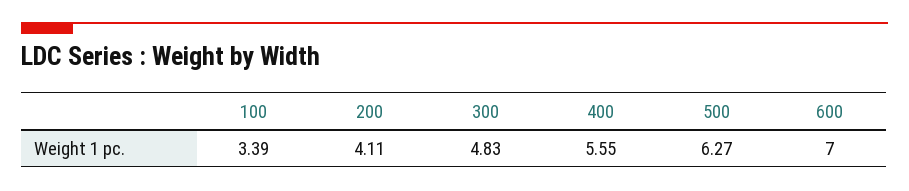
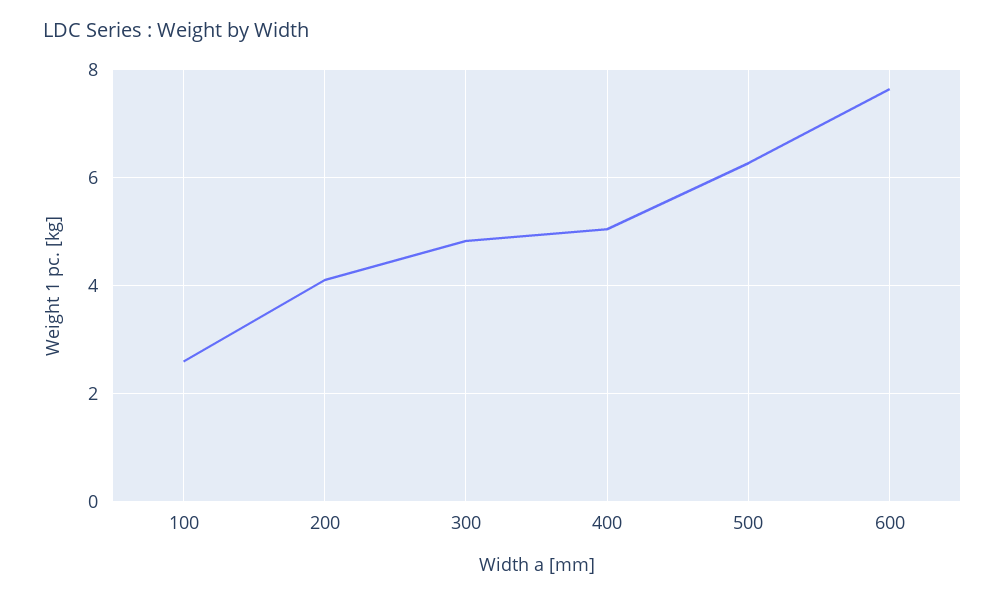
100: 3.39 -> 2.6
400: 5.55 -> 5
600: 7 -> 7.6

